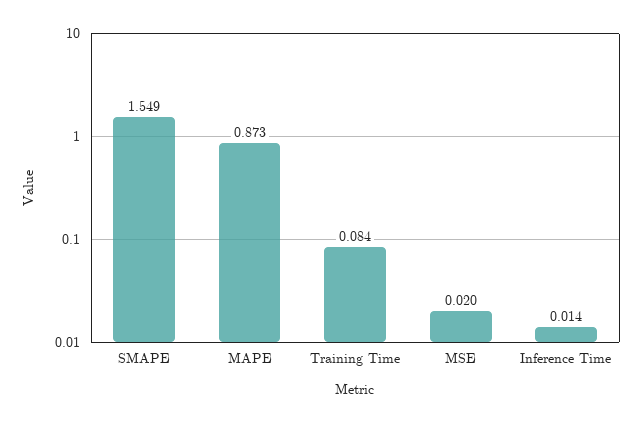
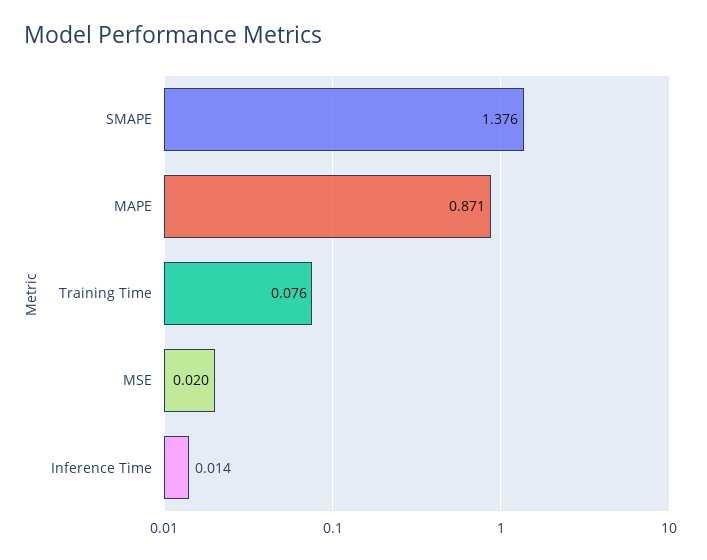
SMAPE: 1.549 -> 1.376
MAPE: 0.873 -> 0.871
Training Time: 0.084 -> 0.076

